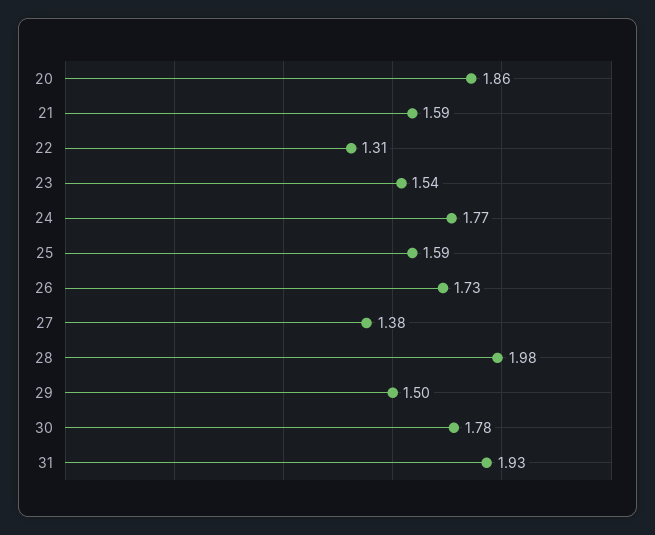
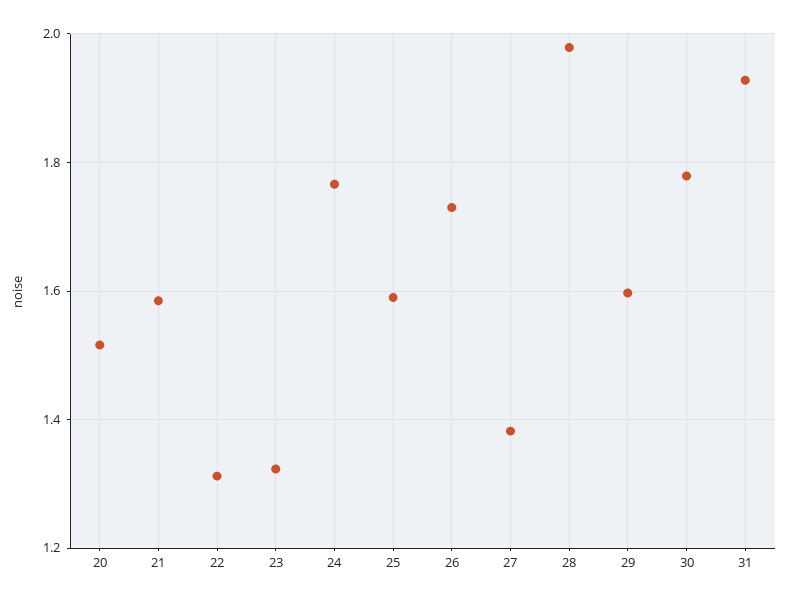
20: 1.86 -> 1.52
23: 1.54 -> 1.32
29: 1.5 -> 1.6

